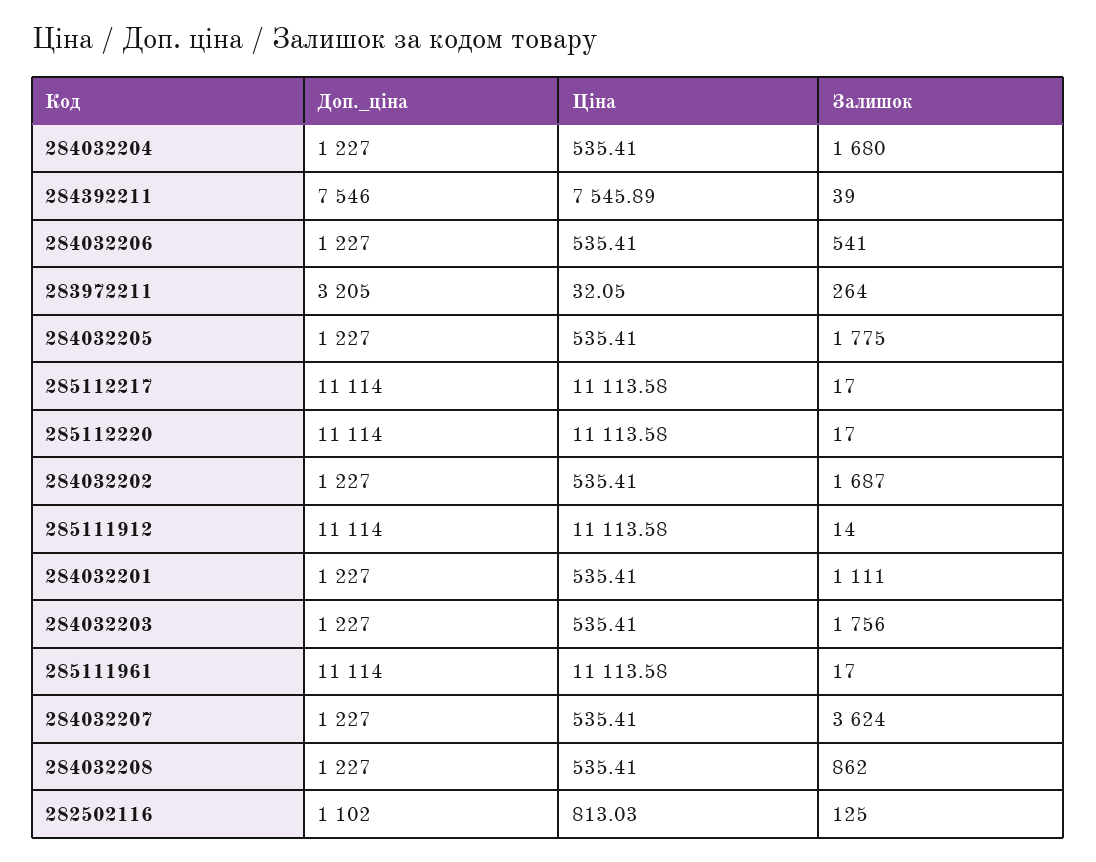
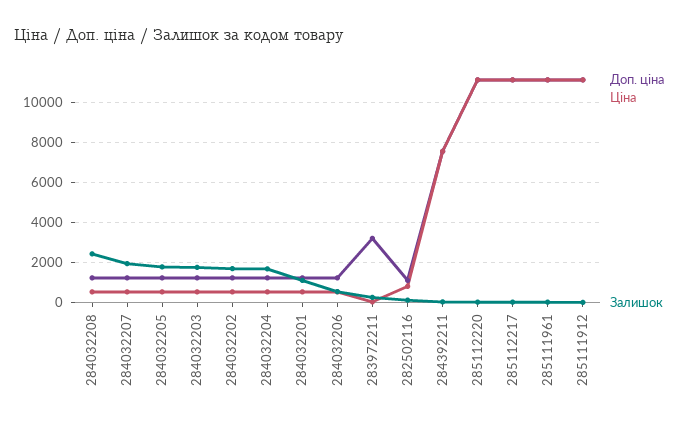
Залишок, 284032207: 3624 -> 2000
Залишок, 284032208: 862 -> 2500

